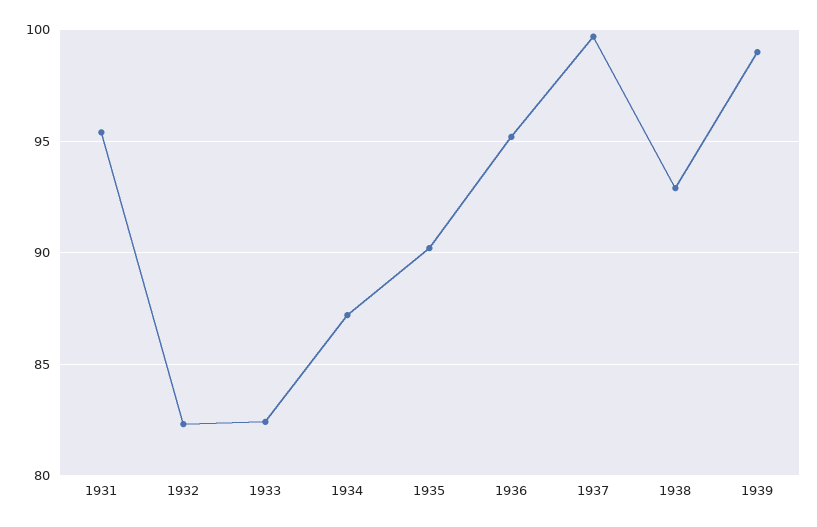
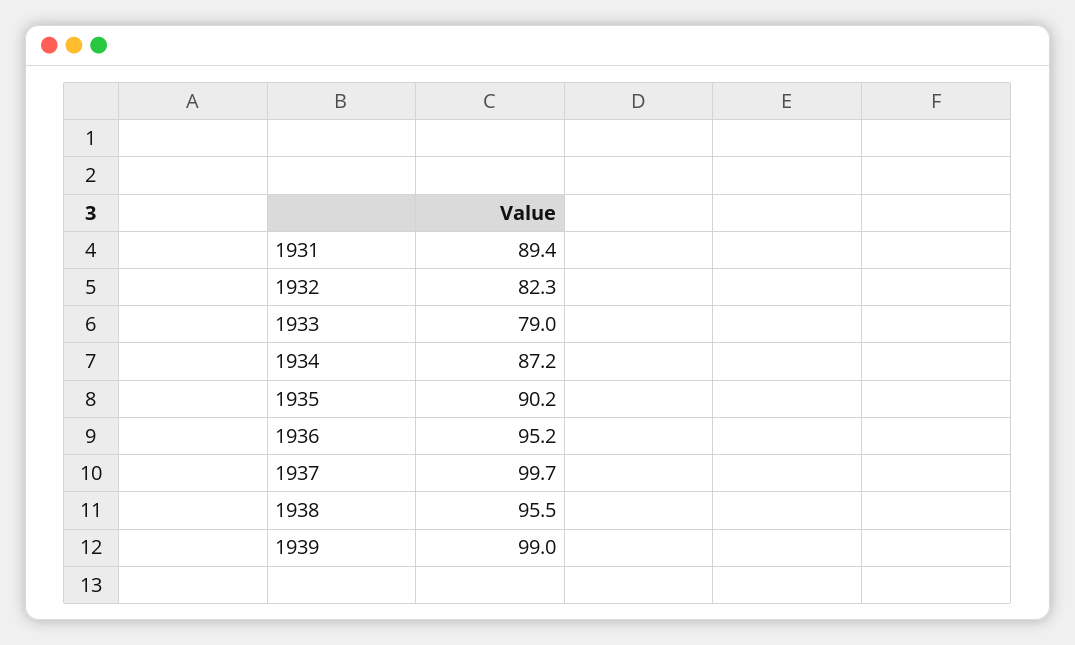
1931: 95.5 -> 89.4
1933: 82.5 -> 79
1938: 93 -> 95.5

